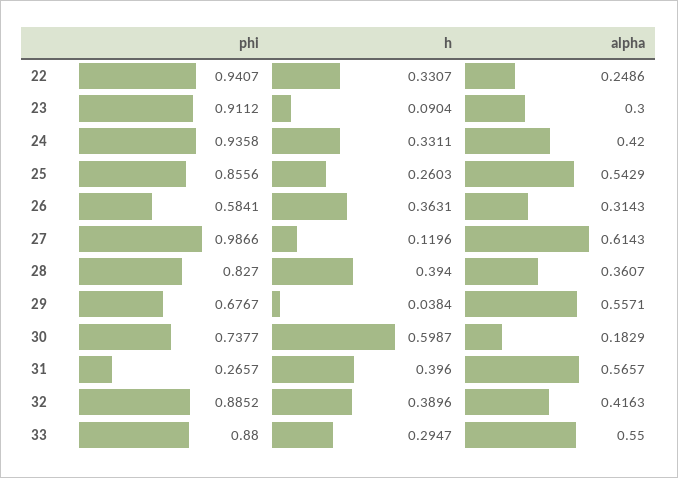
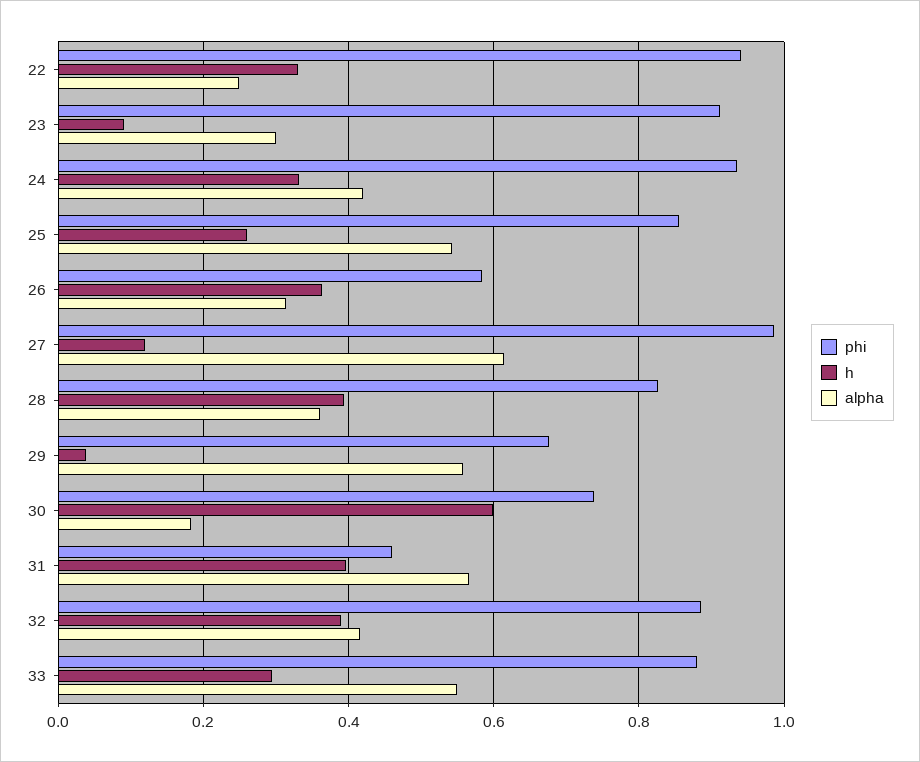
phi, 31: 0.2657 -> 0.46

